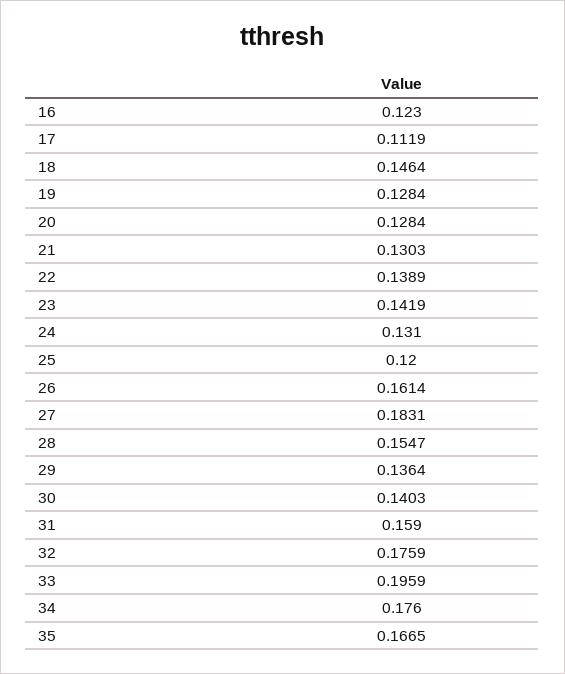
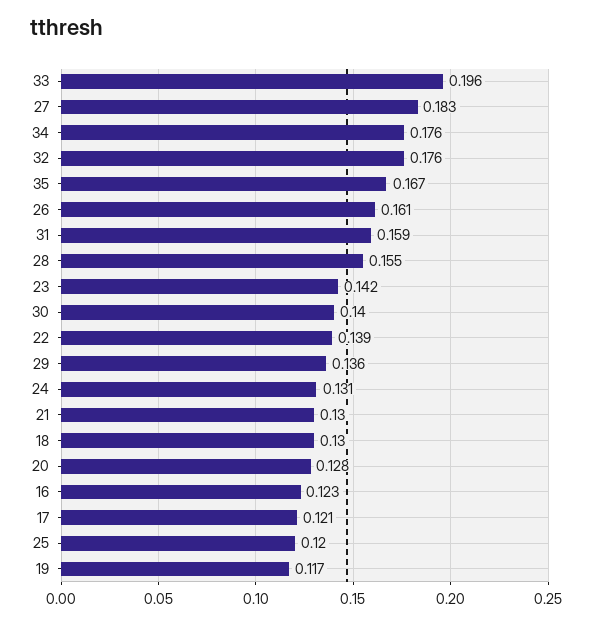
17: 0.1119 -> 0.121
18: 0.1464 -> 0.13
19: 0.1284 -> 0.117

